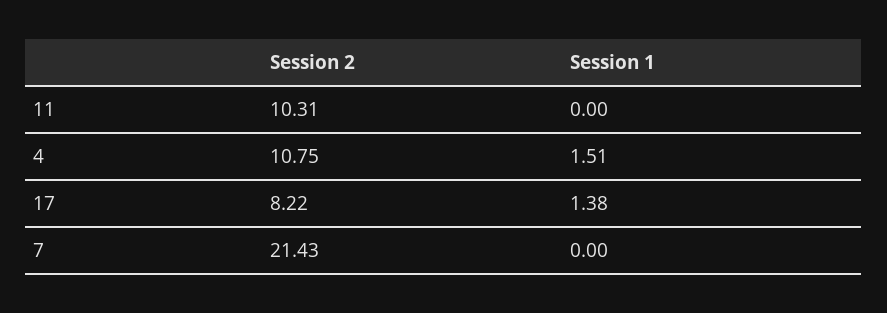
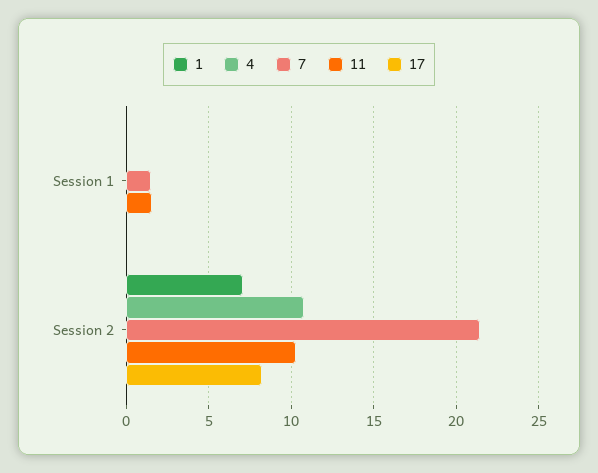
11, Session 1: 0 -> 1.5
4, Session 1: 1.51 -> 0
17, Session 1: 1.38 -> 0
7, Session 1: 0 -> 1.5
1, Session 1: none -> 0
1, Session 2: none -> 7

